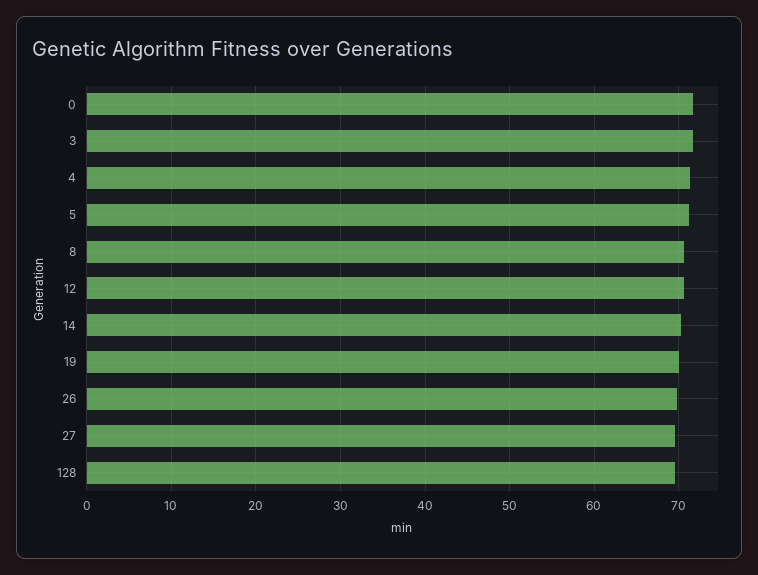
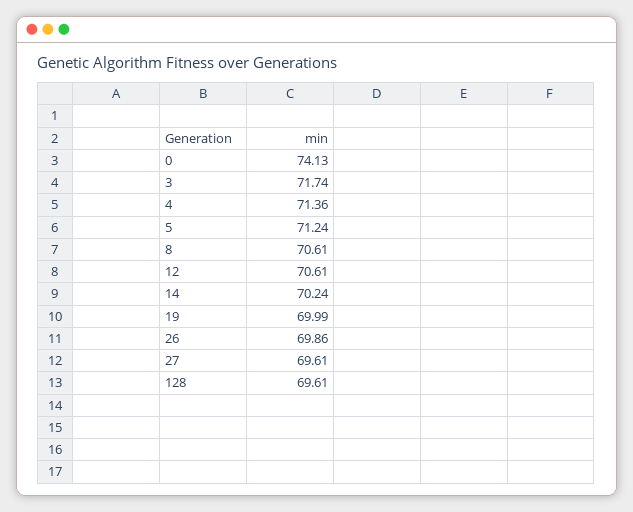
0: 72 -> 74.13

